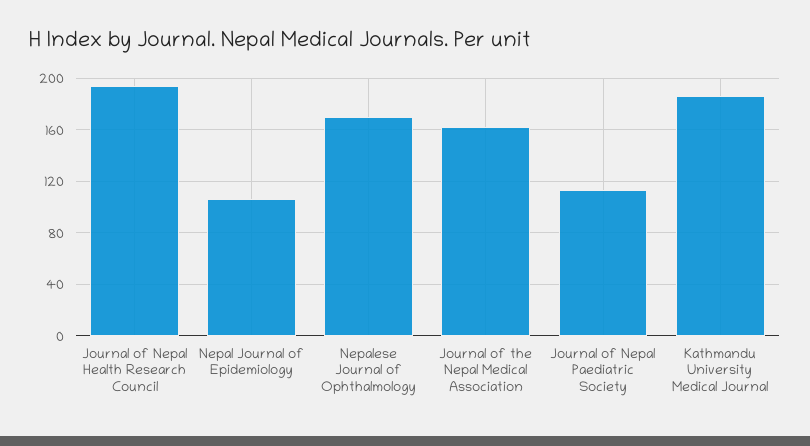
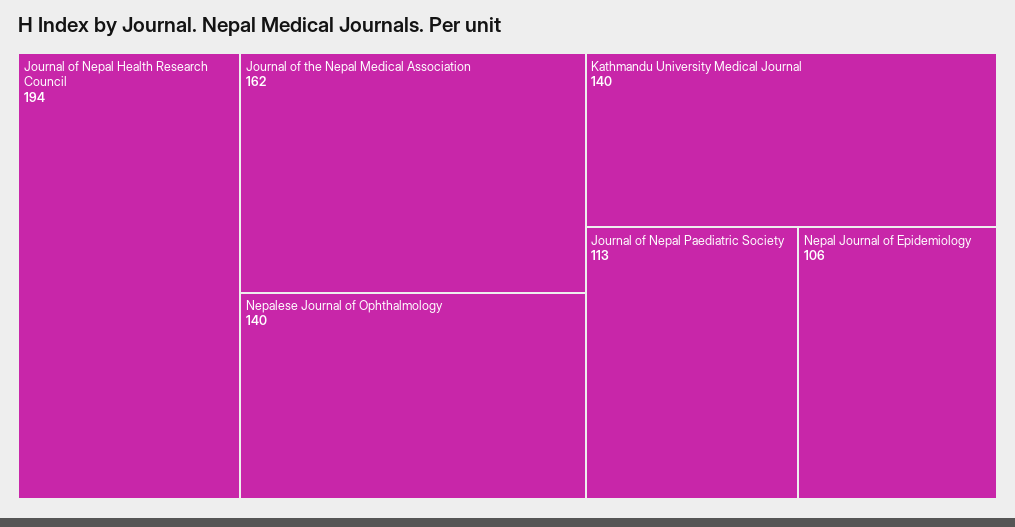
Nepalese Journal of Ophthalmology: 170 -> 140
Kathmandu University Medical Journal: 185 -> 140

